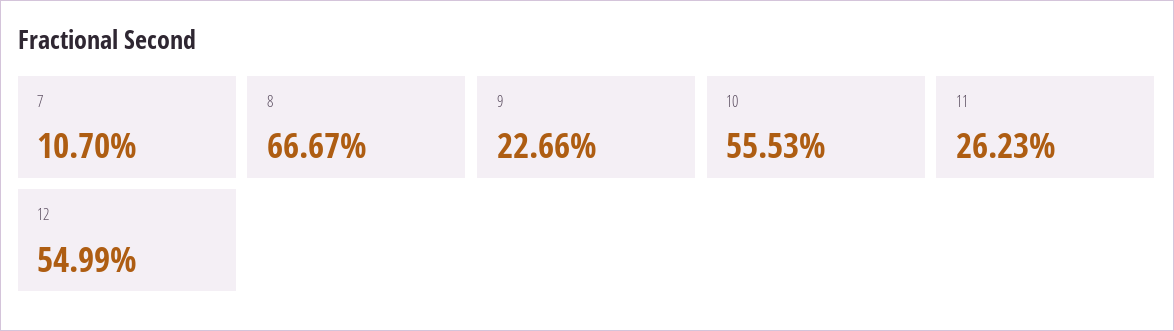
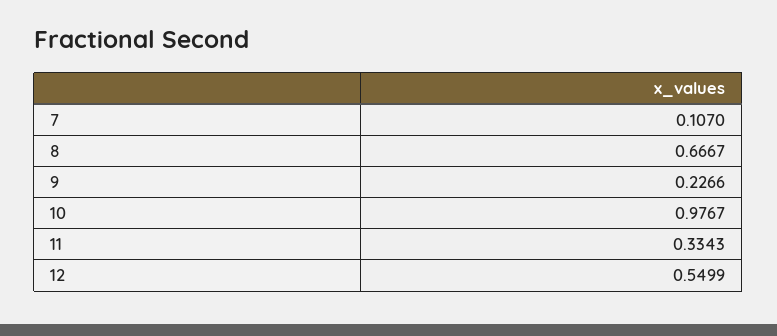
10: 0.5553 -> 0.9767
11: 0.2623 -> 0.3343

